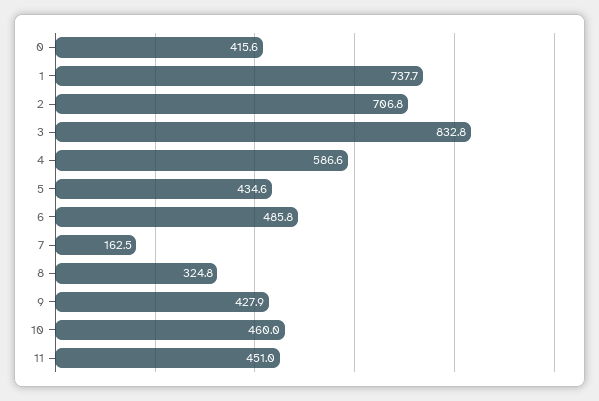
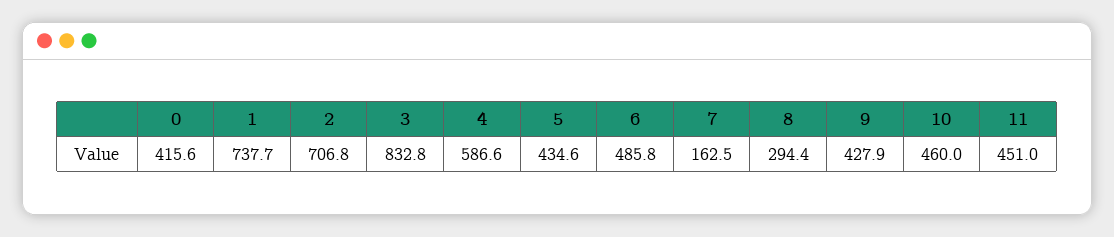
8: 324.8 -> 294.4

